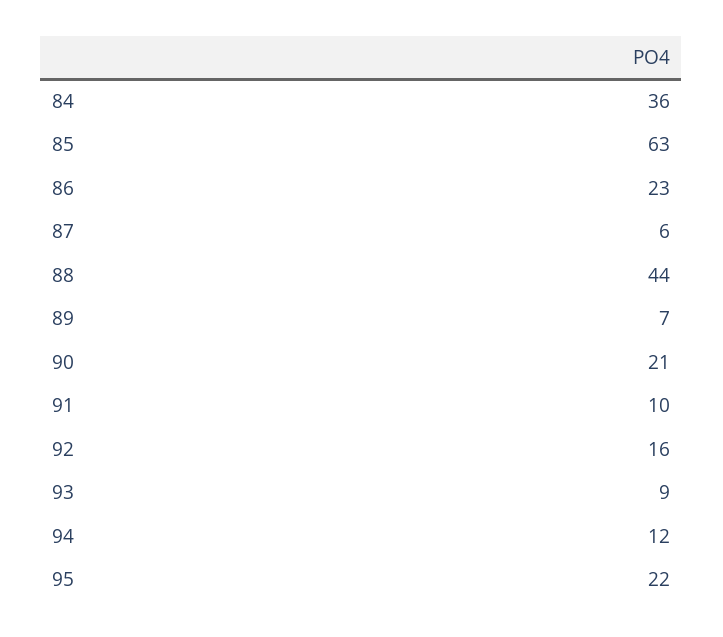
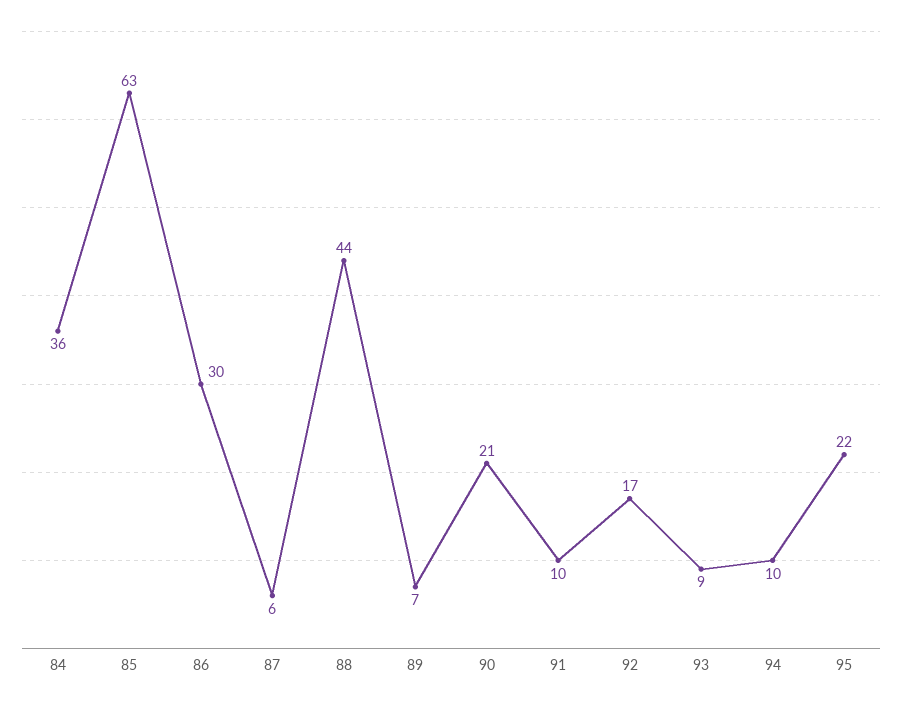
86: 23 -> 30
92: 16 -> 17
94: 12 -> 10

